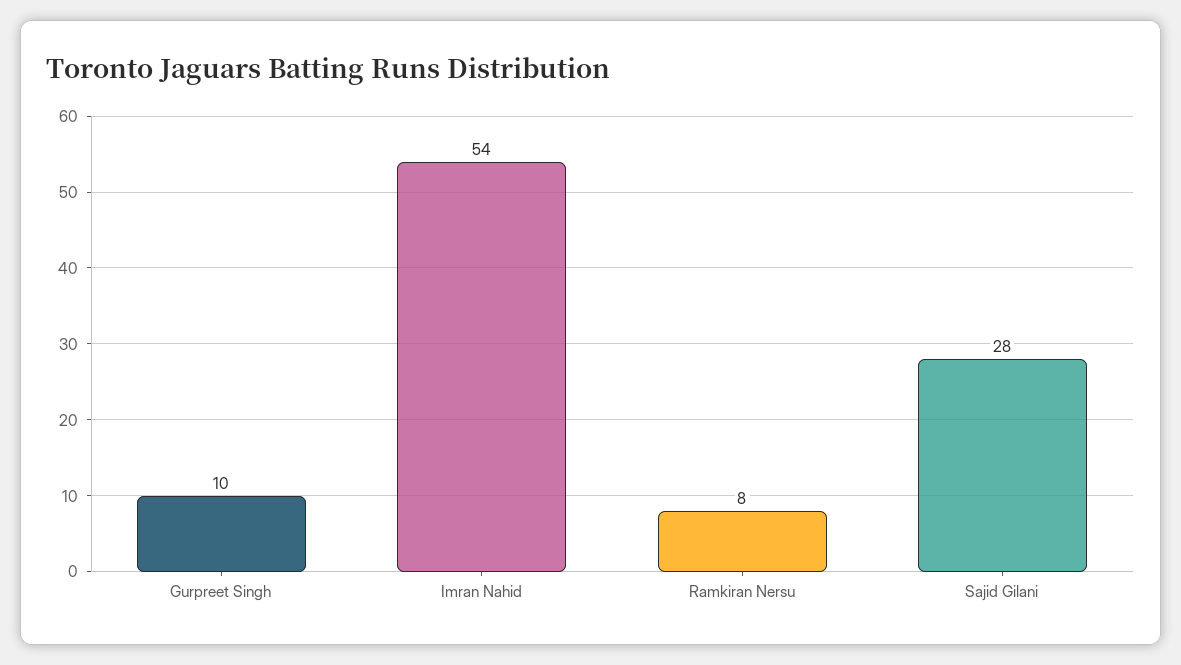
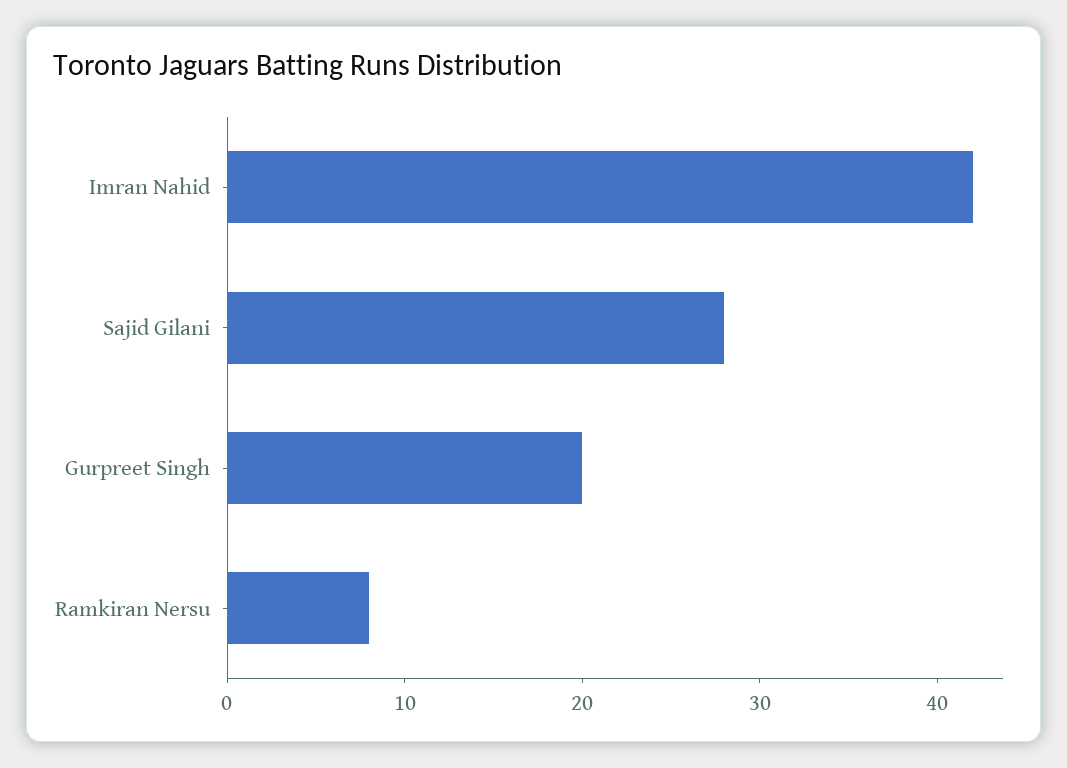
Gurpreet Singh: 10 -> 20
Imran Nahid: 54 -> 42

